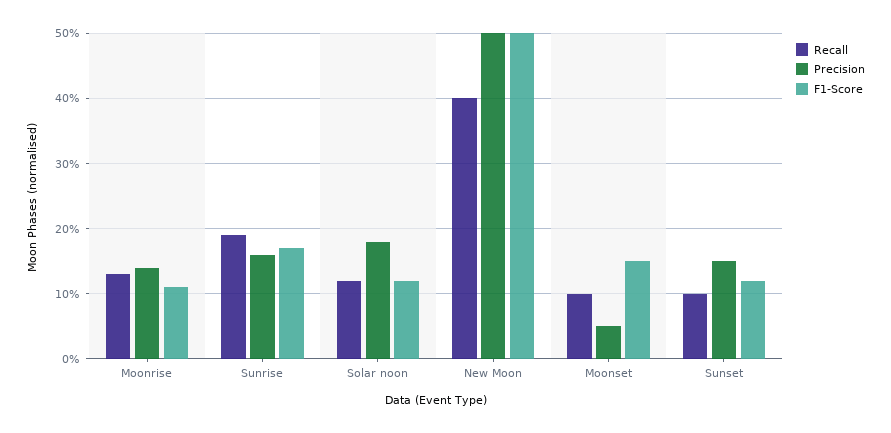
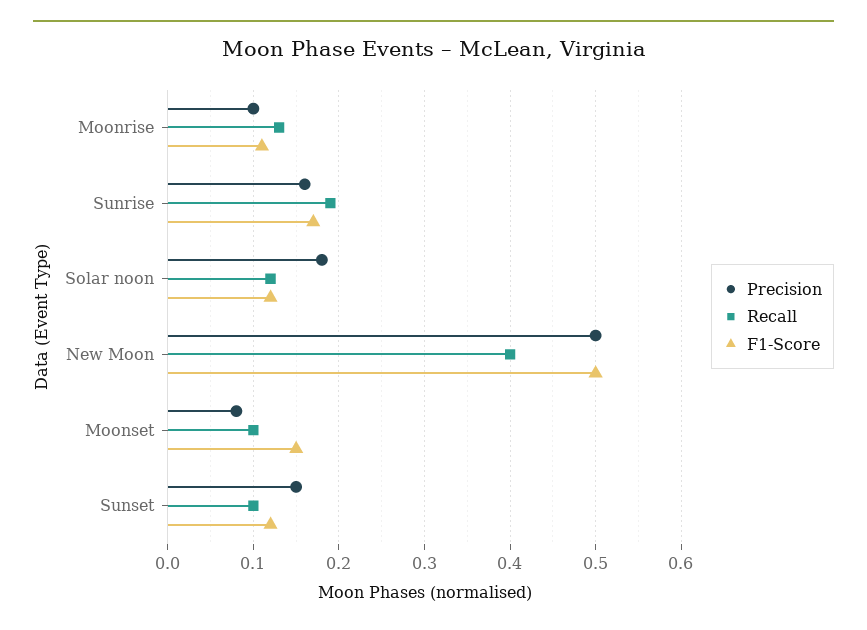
Precision, Moonrise: 0.14 -> 0.1
Precision, Moonset: 0.05 -> 0.08

